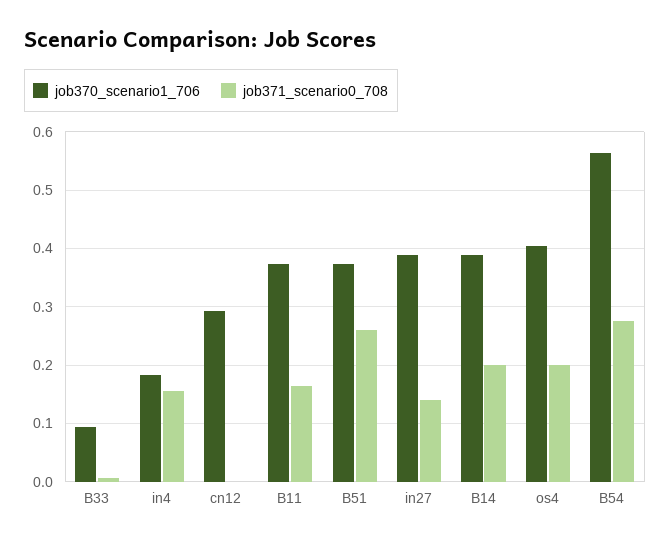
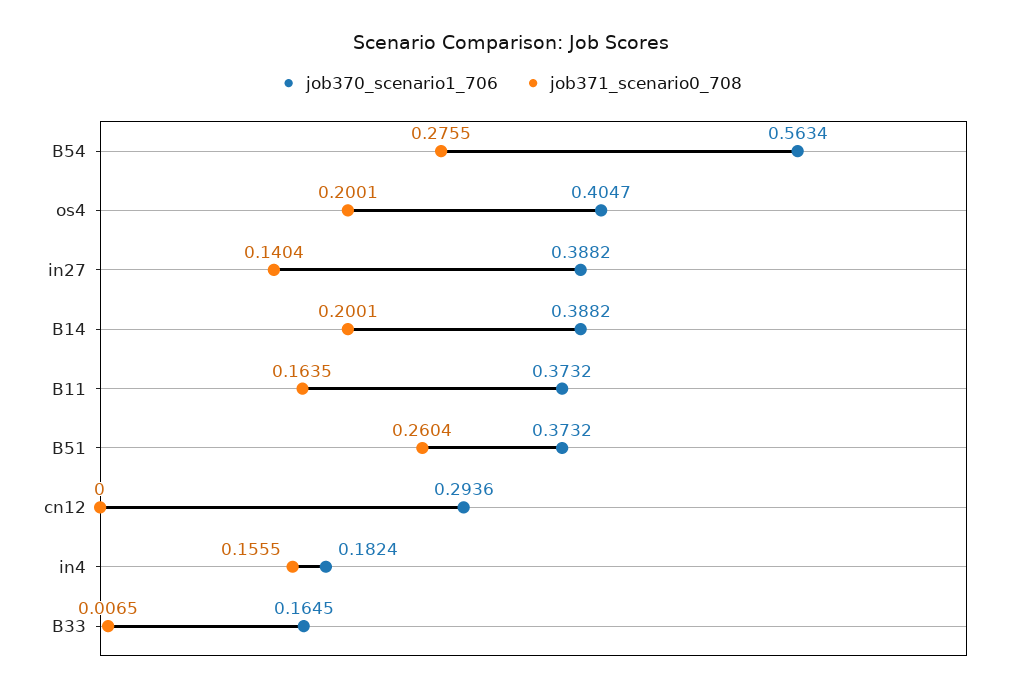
job370_scenario1_706, B33: 0.1 -> 0.1645

